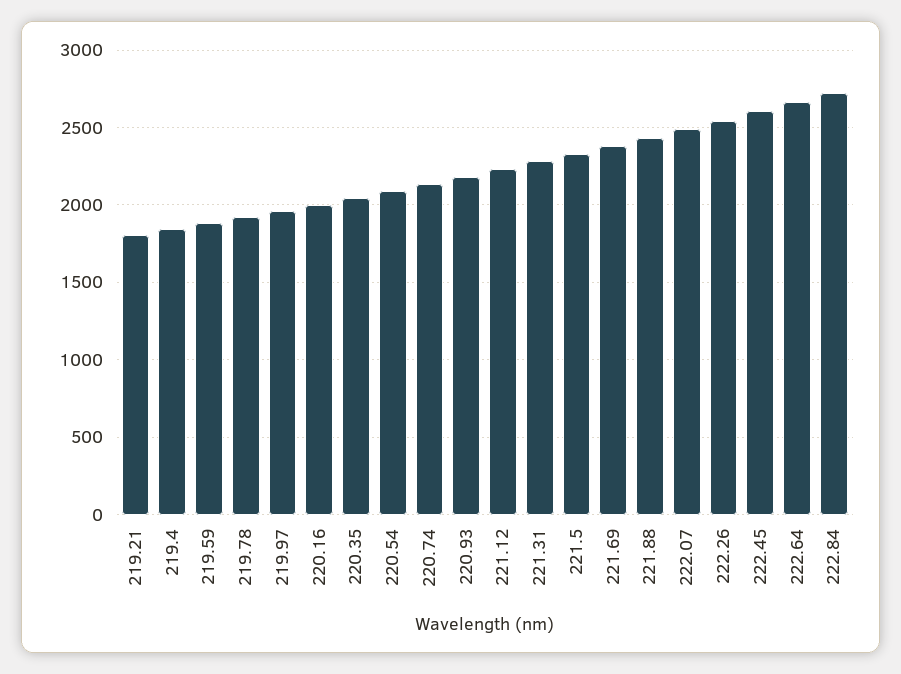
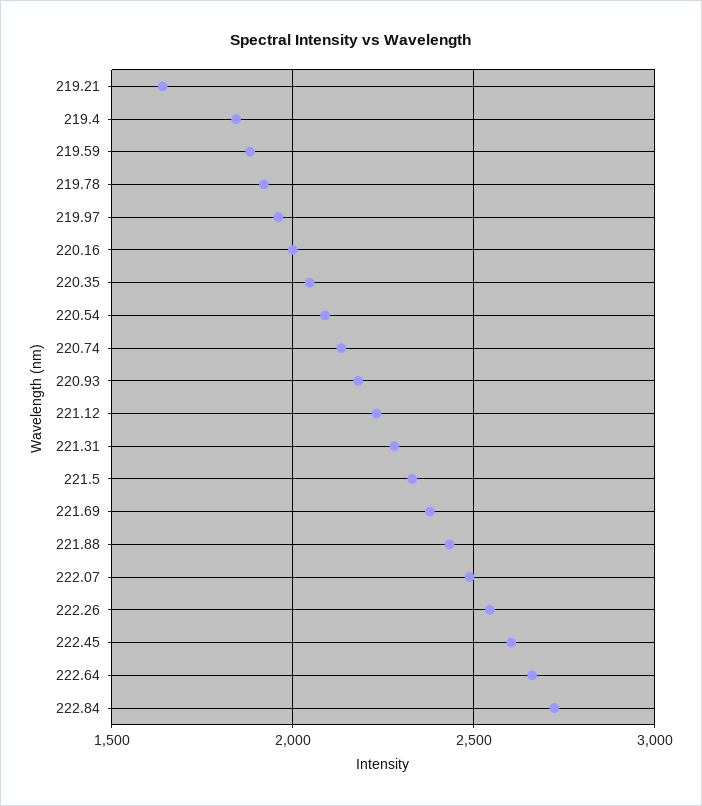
219.21: 1800 -> 1650

